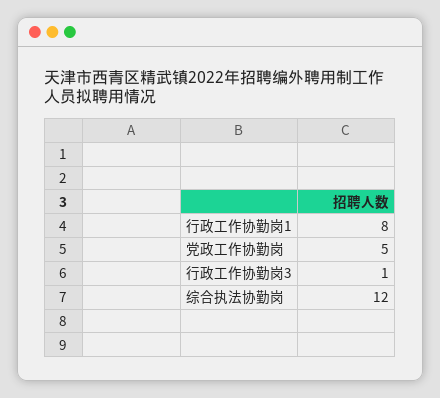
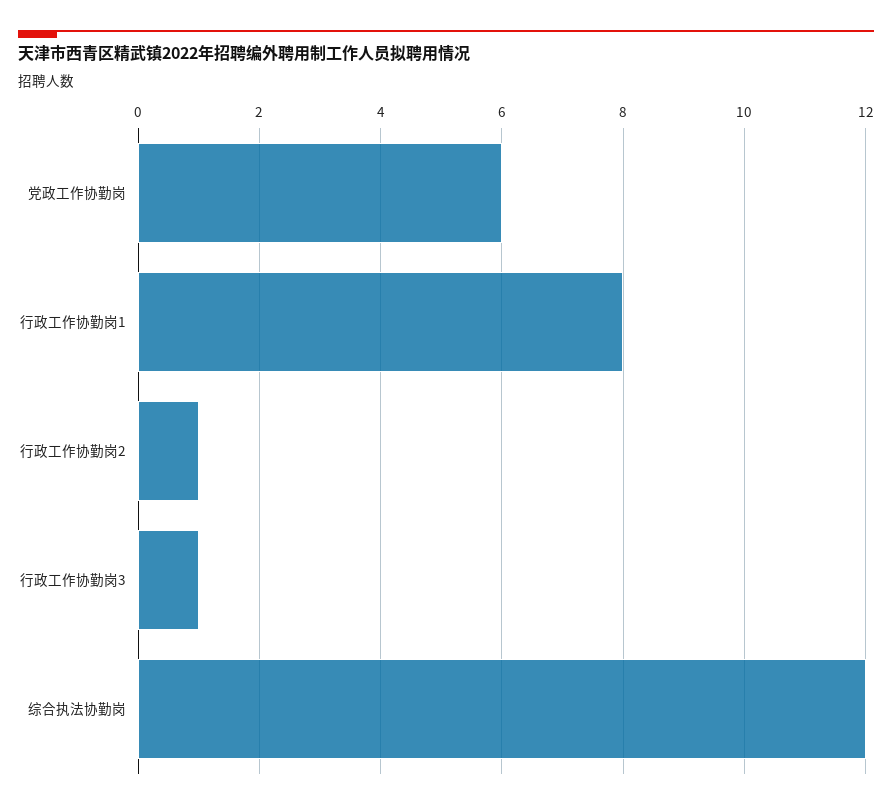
党政工作协勤岗: 5 -> 6
行政工作协勤岗2: none -> 1

